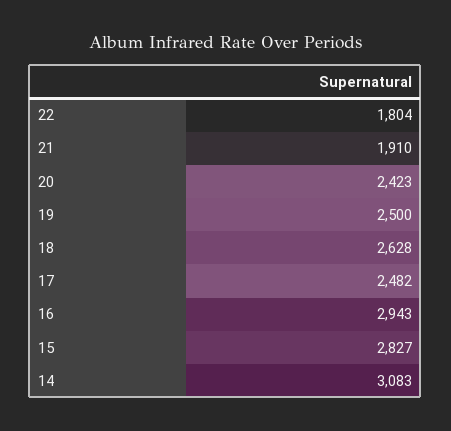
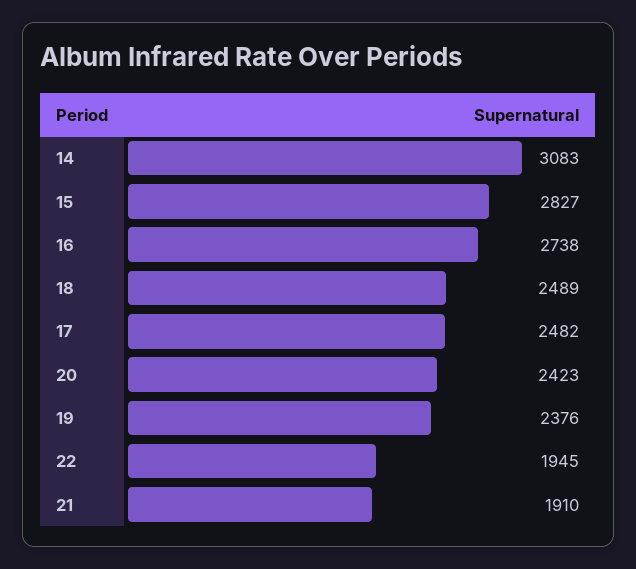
22: 1804 -> 1945
19: 2500 -> 2376
18: 2628 -> 2489
16: 2943 -> 2738

